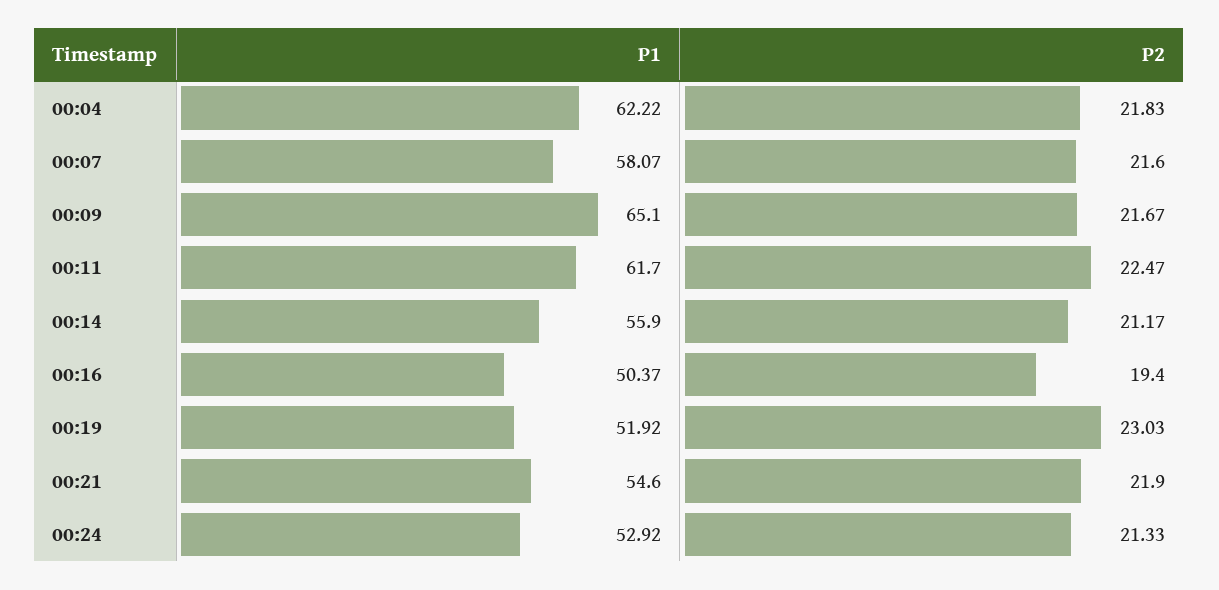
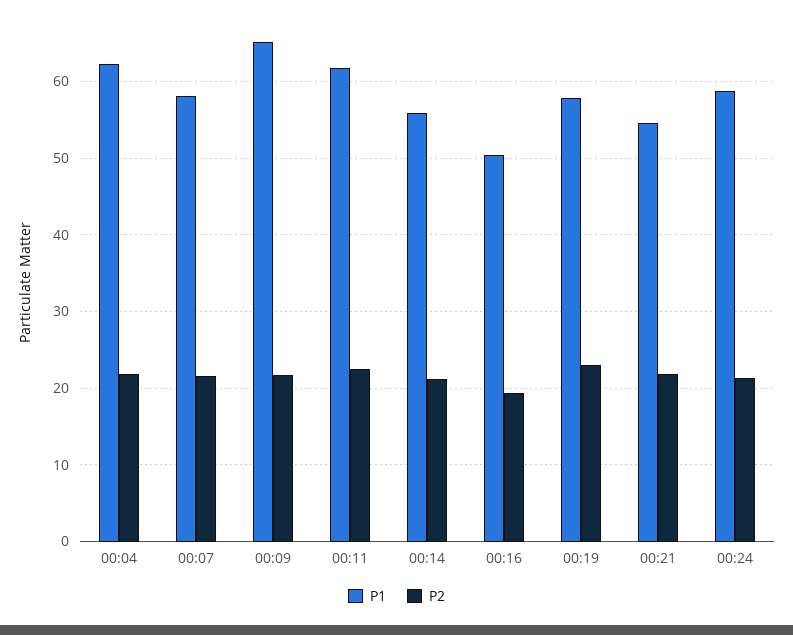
P1, 00:19: 51.92 -> 58
P1, 00:24: 52.92 -> 59

